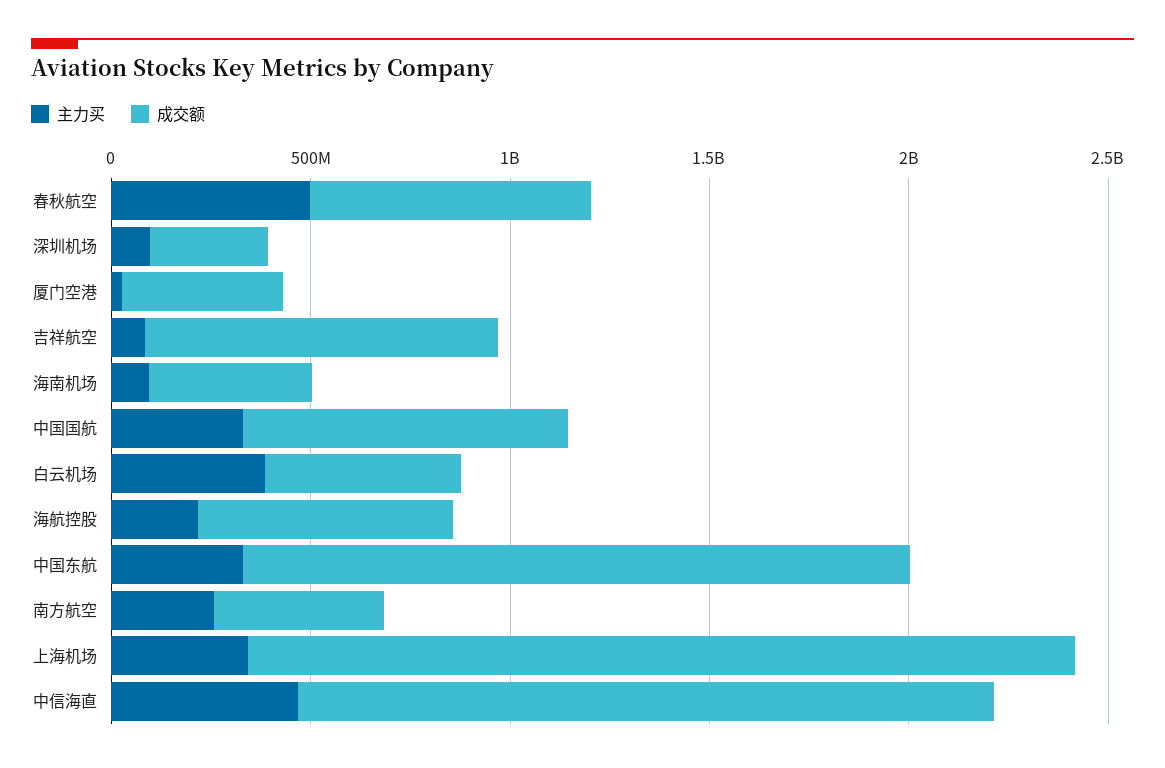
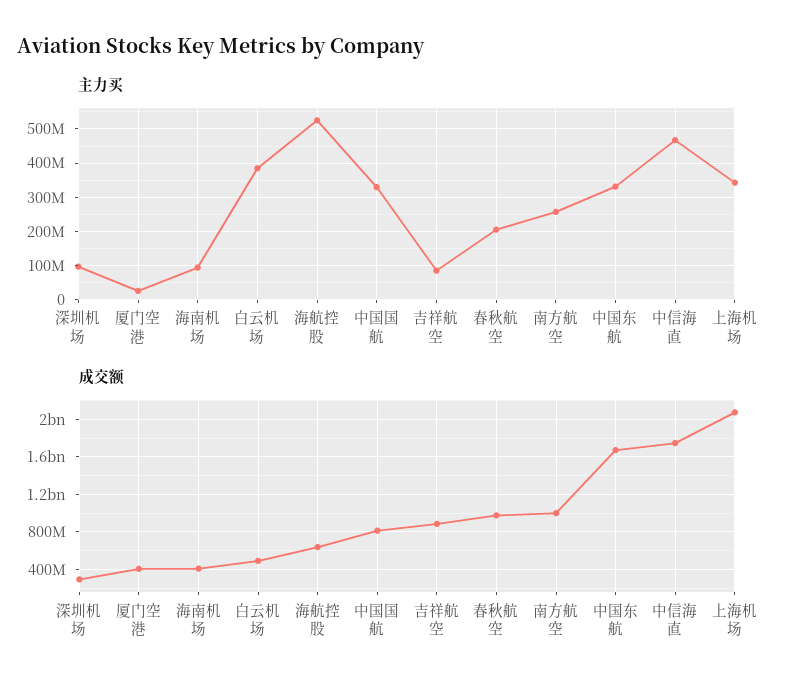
主力买, 春秋航空: 500000000 -> 200000000
成交额, 春秋航空: 700000000 -> 1000000000
主力买, 海航控股: 200000000 -> 520000000
成交额, 南方航空: 400000000 -> 1000000000

